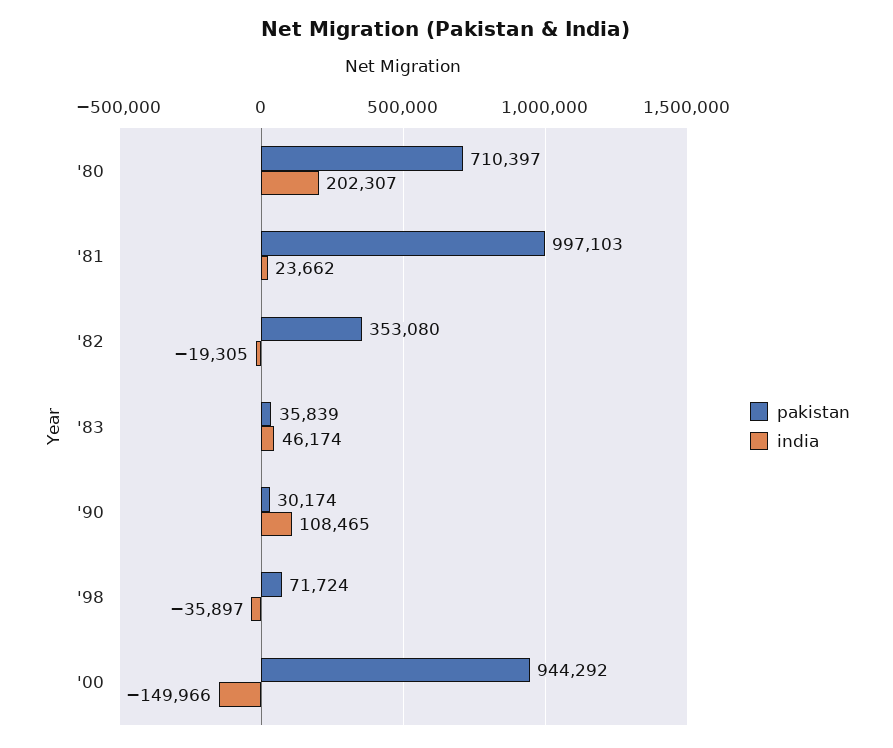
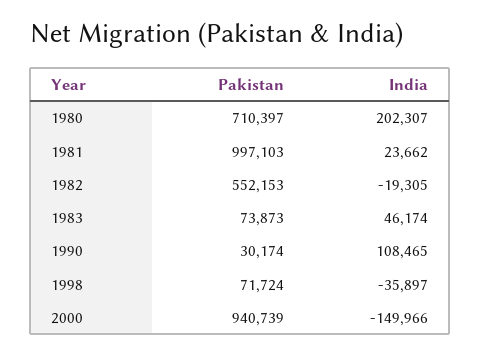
pakistan, '82: 353080 -> 552153
pakistan, '83: 35839 -> 73873
pakistan, '00: 944292 -> 940739

